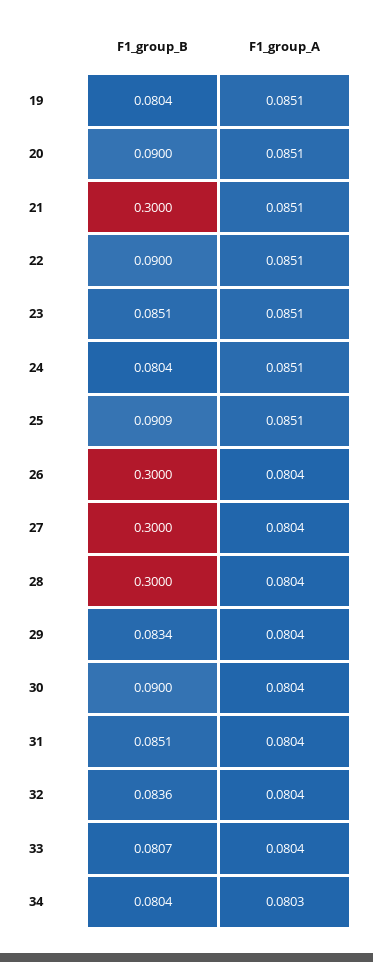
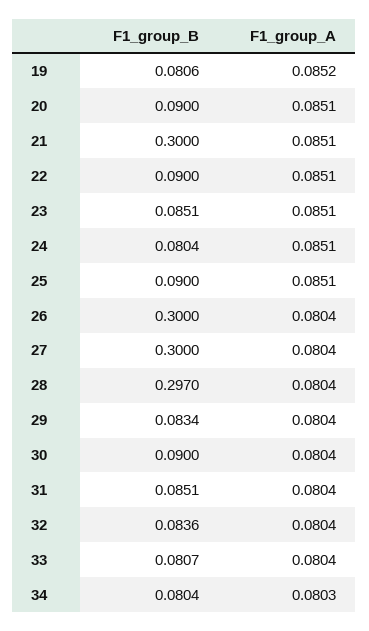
F1_group_B, 19: 0.0804 -> 0.0806
F1_group_A, 19: 0.0851 -> 0.0852
F1_group_B, 25: 0.0909 -> 0.09
F1_group_B, 28: 0.3 -> 0.297

